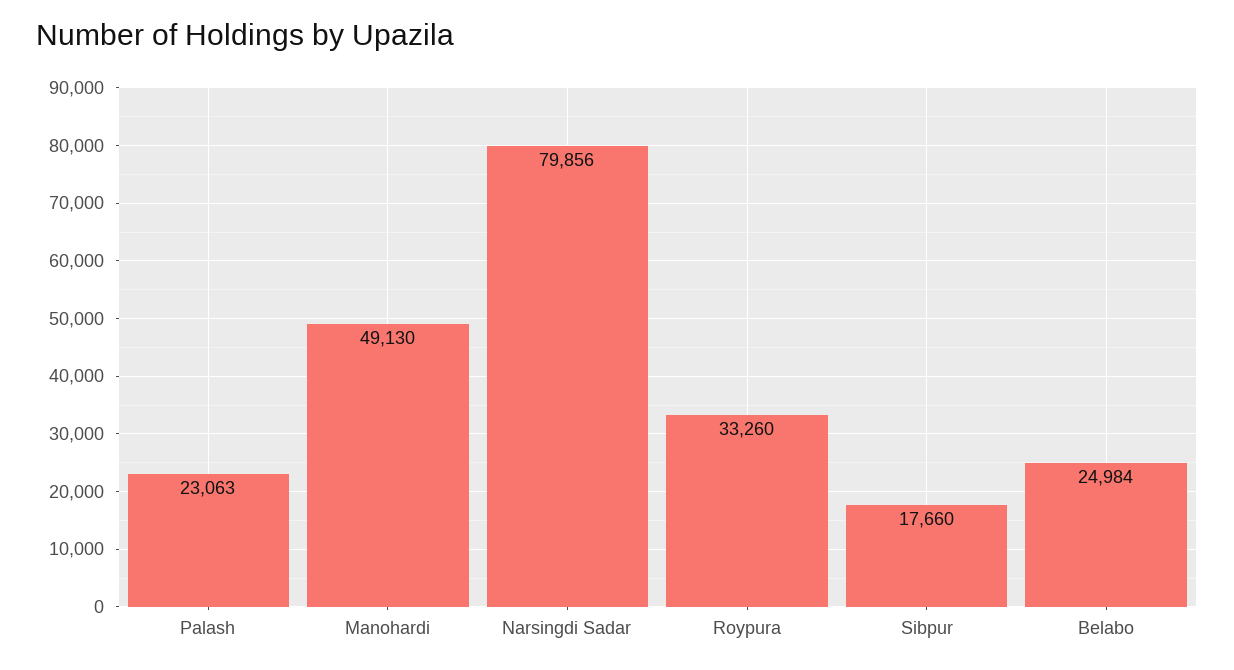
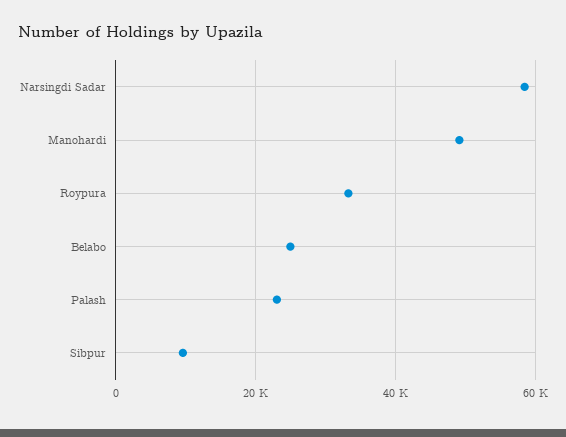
Narsingdi Sadar: 79856 -> 58000
Sibpur: 17660 -> 10000

